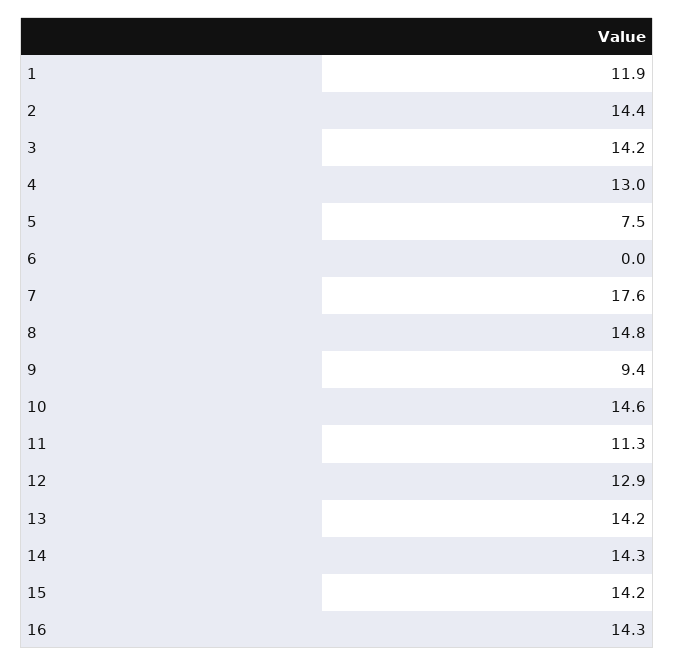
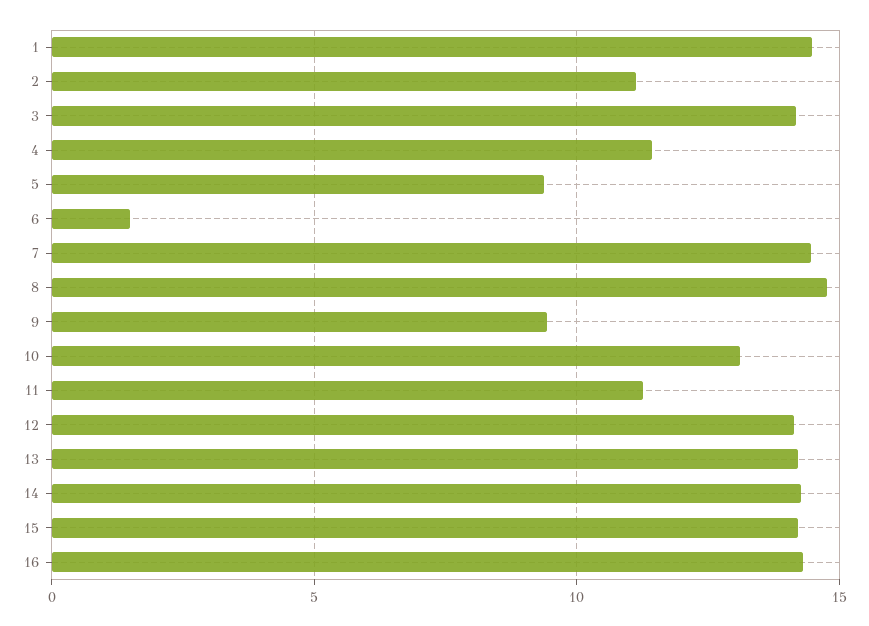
1: 11.9 -> 14.5
2: 14.4 -> 11
4: 13 -> 11.5
5: 7.5 -> 9.5
6: 0 -> 1.5
7: 17.6 -> 14.5
10: 14.6 -> 13
12: 12.9 -> 14

